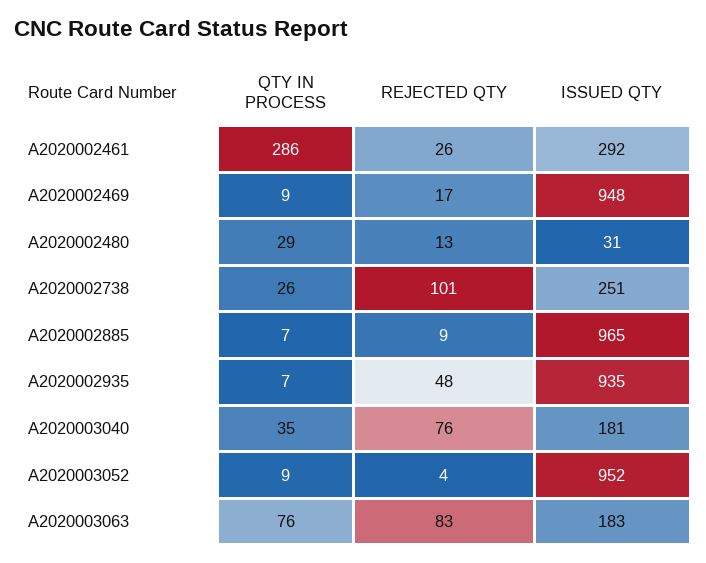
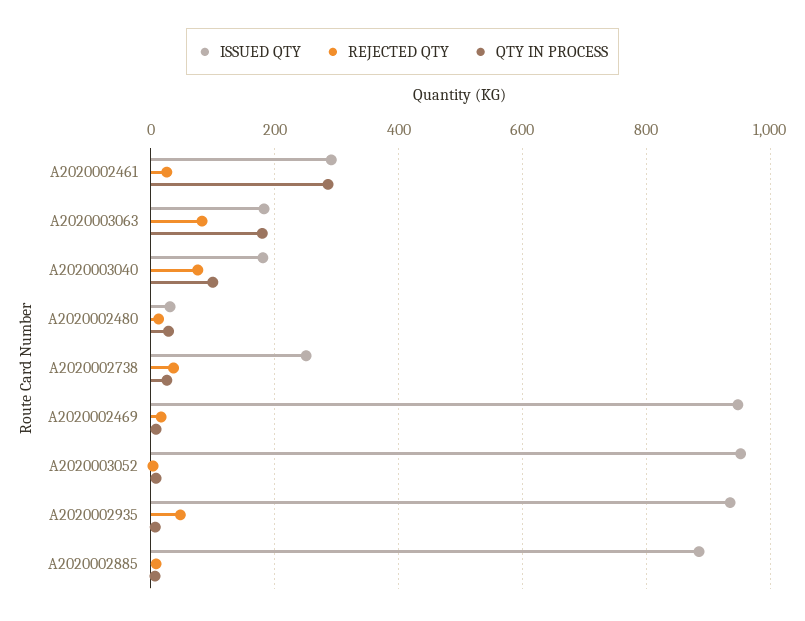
REJECTED QTY, A2020002738: 101 -> 40
ISSUED QTY, A2020002885: 965 -> 880
QTY IN PROCESS, A2020003040: 35 -> 100
QTY IN PROCESS, A2020003063: 76 -> 180

